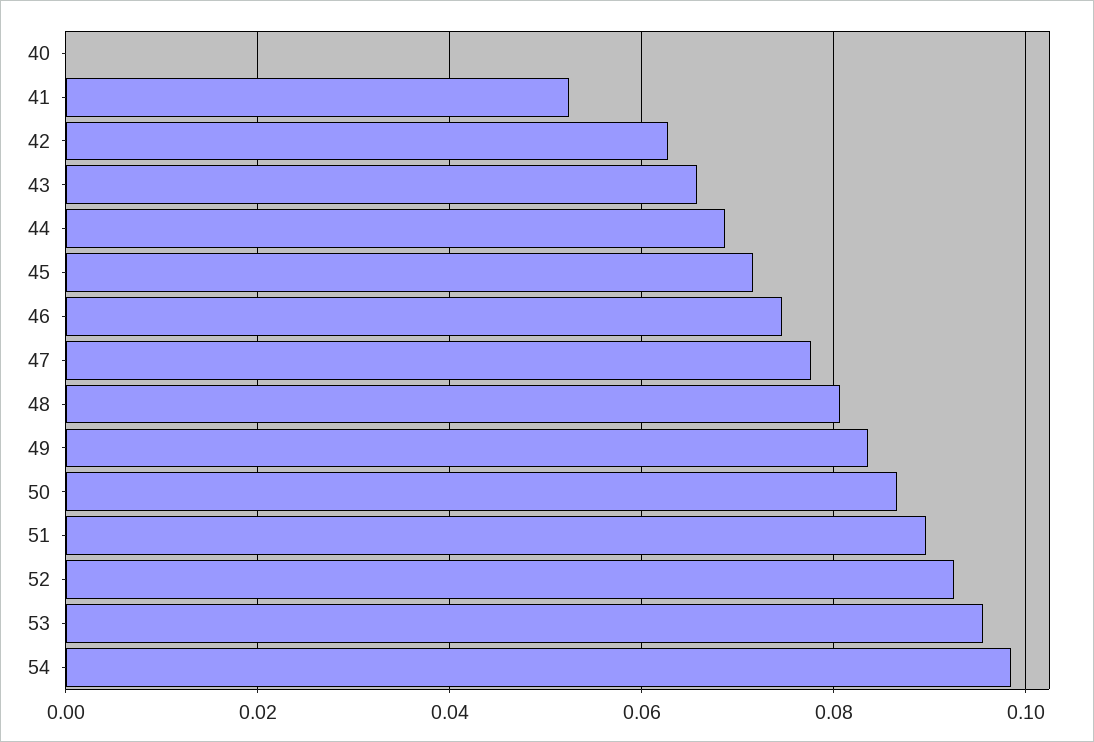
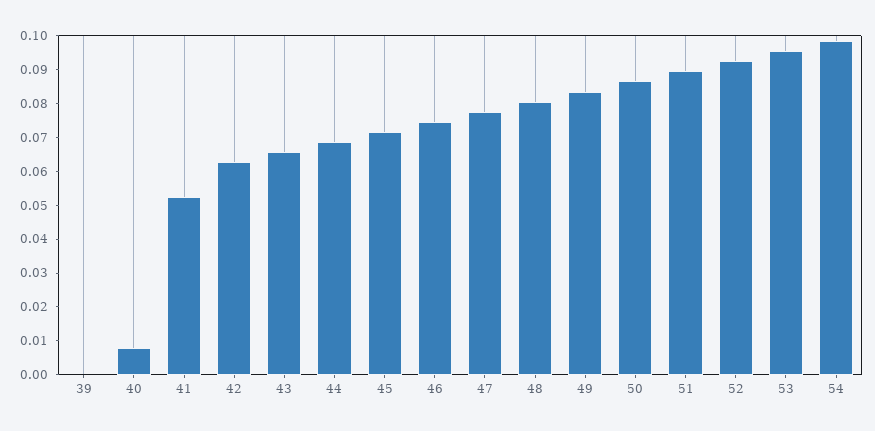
40: 0 -> 0.0075
39: none -> 0

